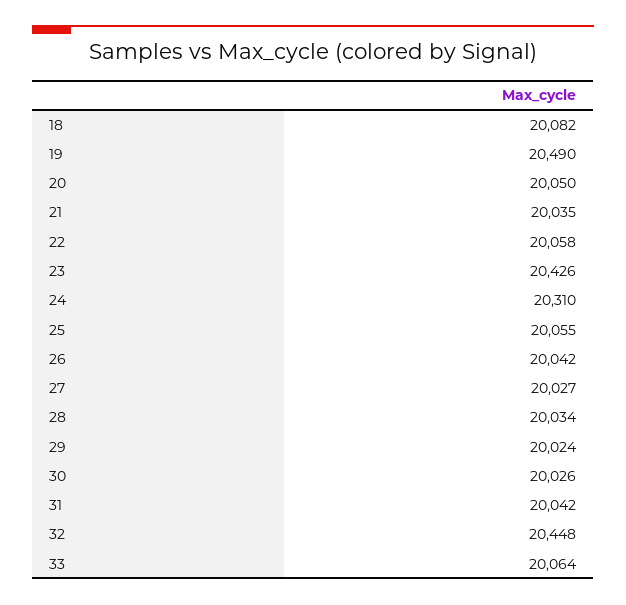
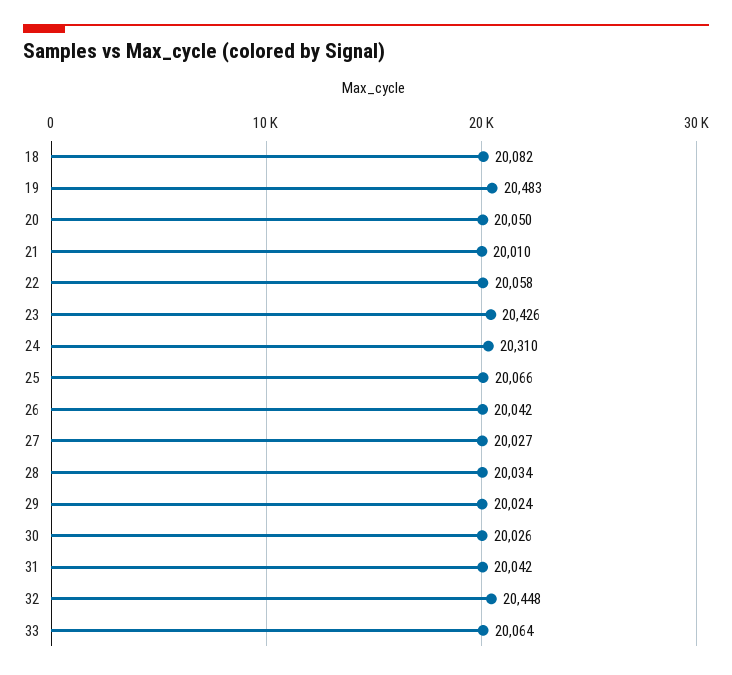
19: 20490 -> 20483
21: 20035 -> 20010
25: 20055 -> 20066

